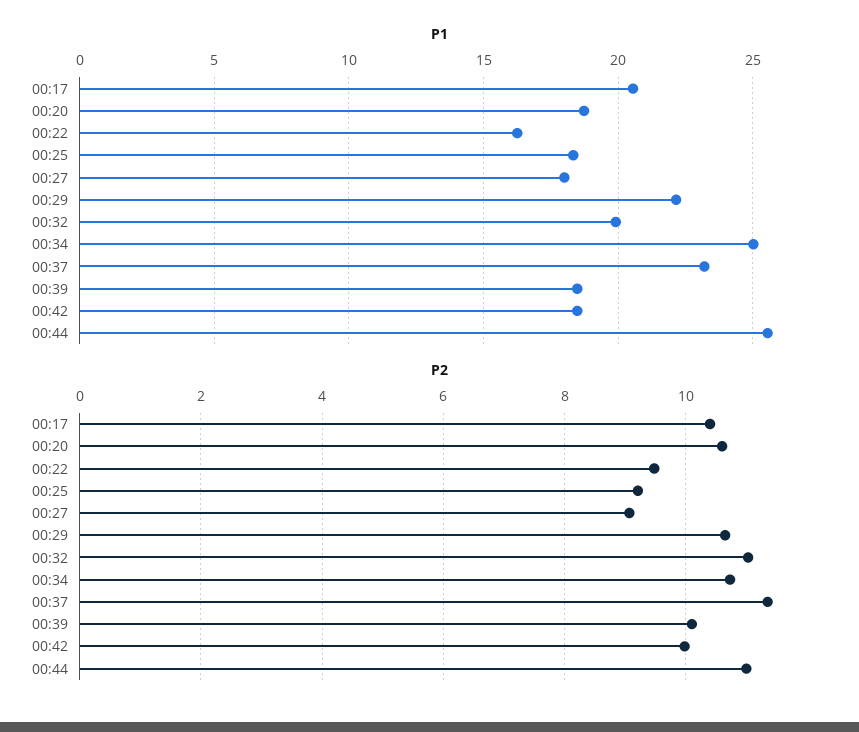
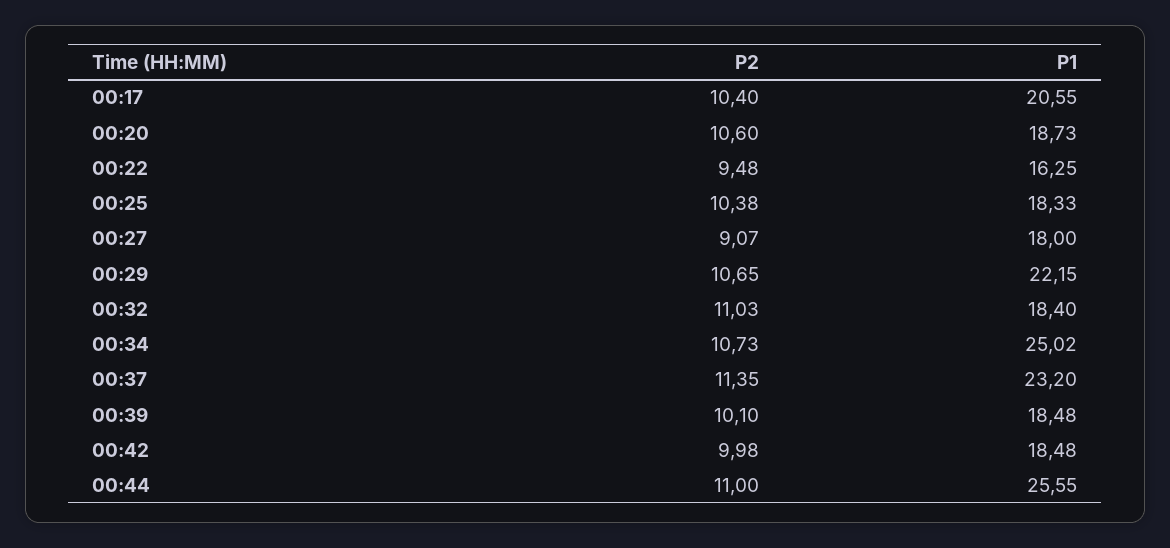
P1, 00:32: 20 -> 18.4
P2, 00:25: 9.2 -> 10.38

